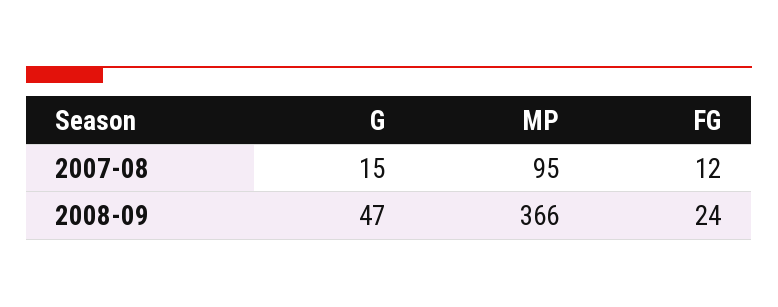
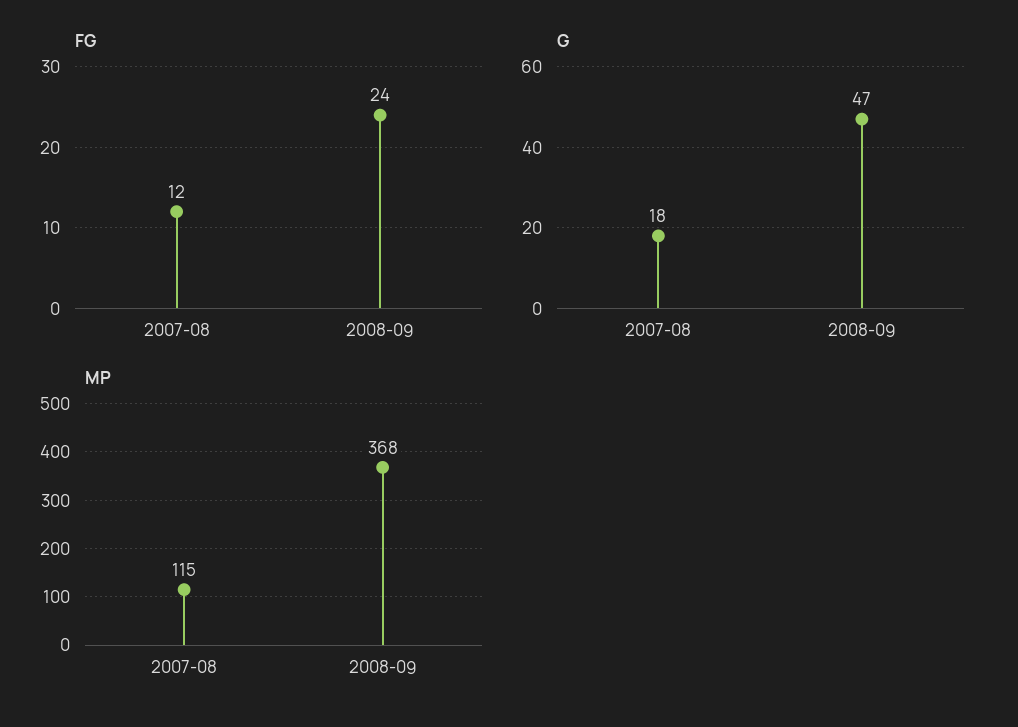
G, 2007-08: 15 -> 18
MP, 2007-08: 95 -> 115
MP, 2008-09: 366 -> 368

